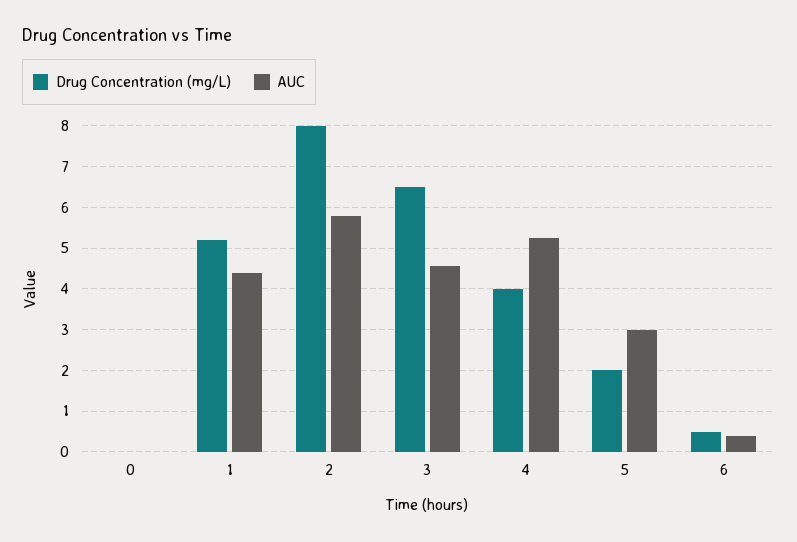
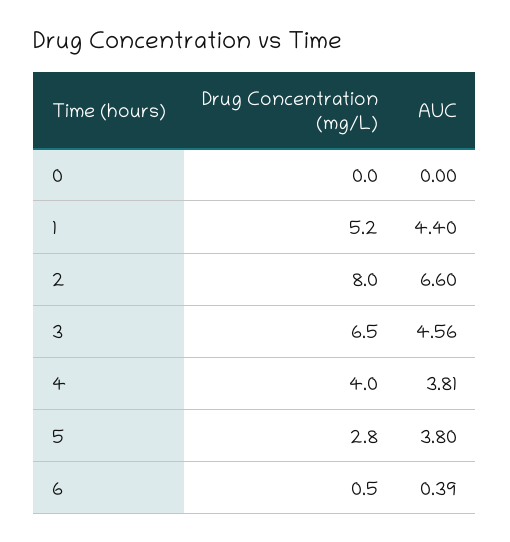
AUC, 2: 5.8 -> 6.6
AUC, 4: 5.2 -> 3.81
Drug Concentration (mg/L), 5: 2 -> 2.8
AUC, 5: 3 -> 3.8

